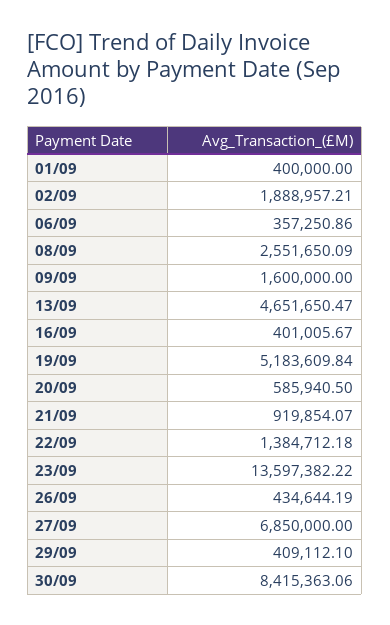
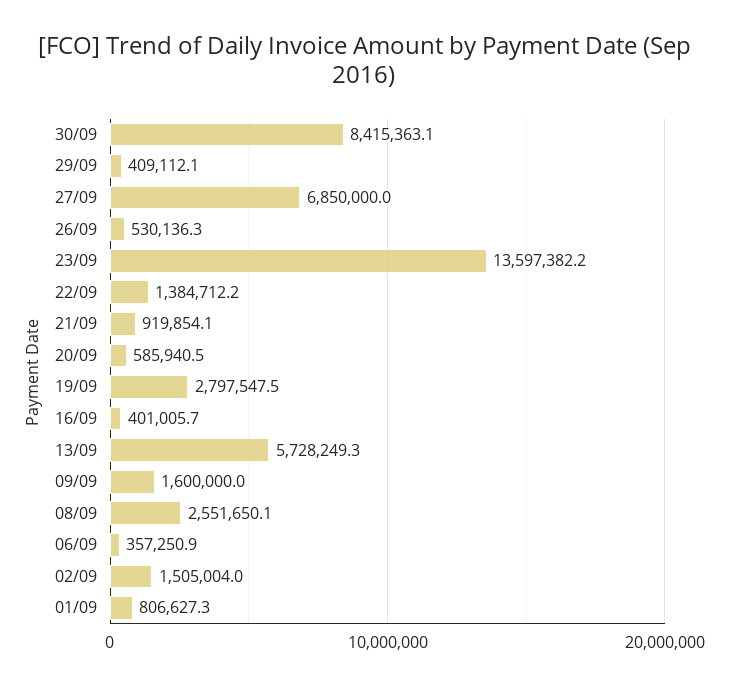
01/09: 400000 -> 806627.3
02/09: 1888957.21 -> 1505004
13/09: 4651650.47 -> 5728249.3
19/09: 5183609.84 -> 2797547.5
26/09: 434644.19 -> 530136.3

